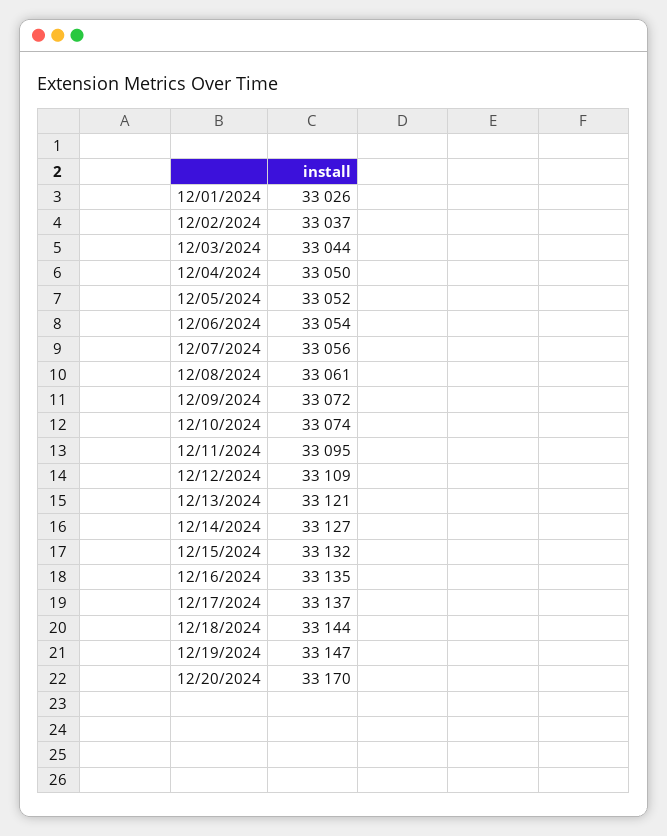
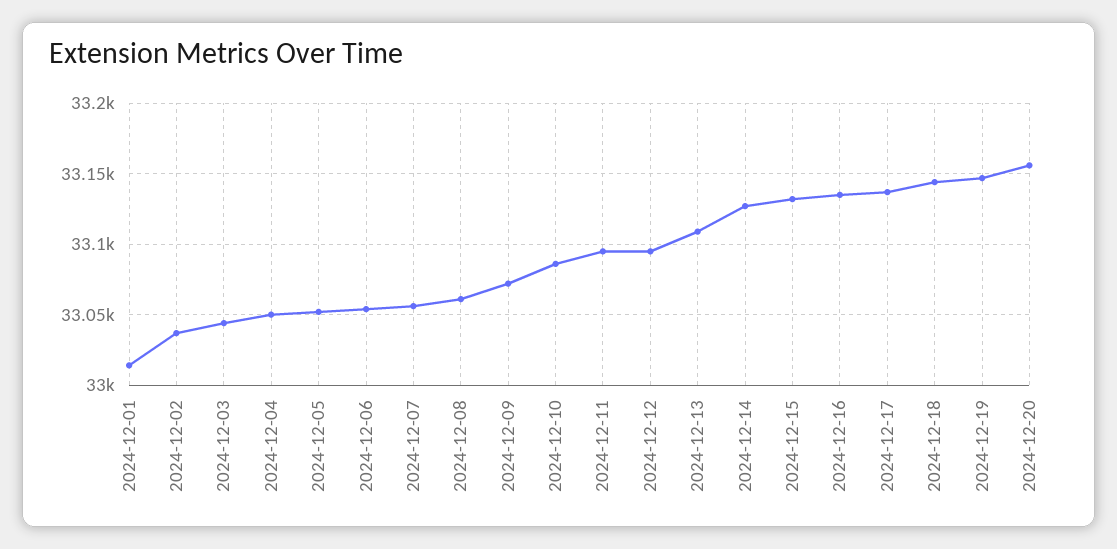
12/01/2024: 33026 -> 33015
12/10/2024: 33074 -> 33085
12/12/2024: 33109 -> 33095
12/13/2024: 33121 -> 33110
12/20/2024: 33170 -> 33155

